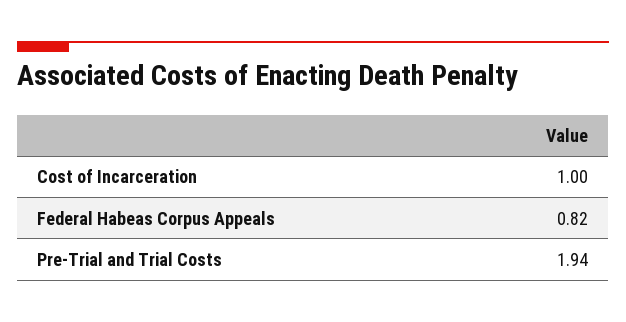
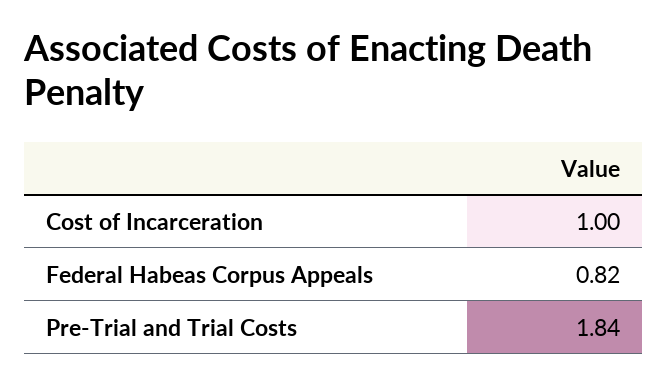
Pre-Trial and Trial Costs: 1.94 -> 1.84

